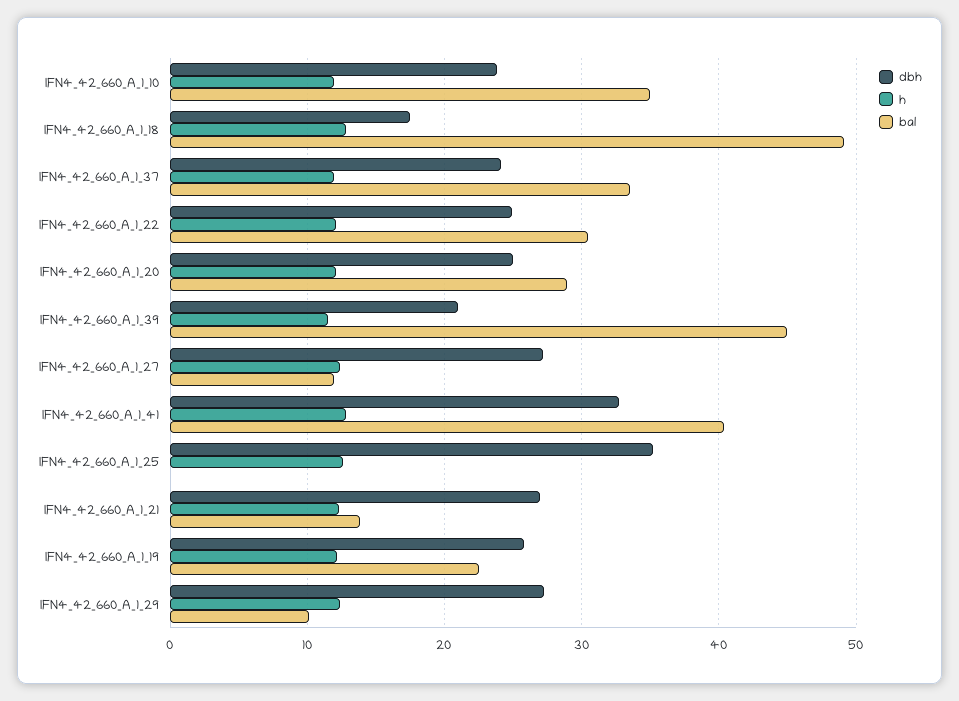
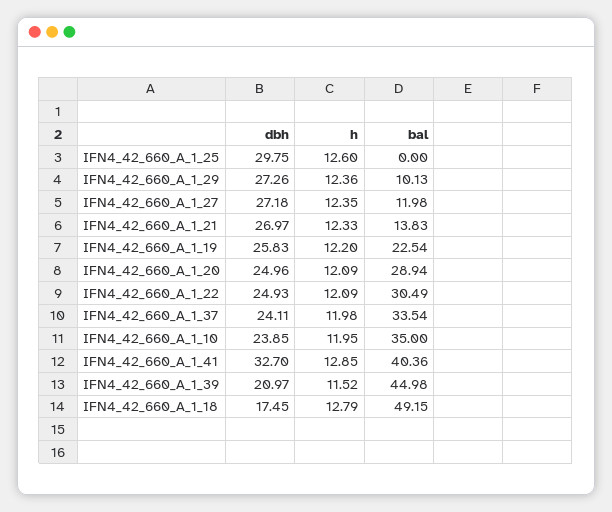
dbh, IFN4_42_660_A_1_25: 35 -> 29.75

